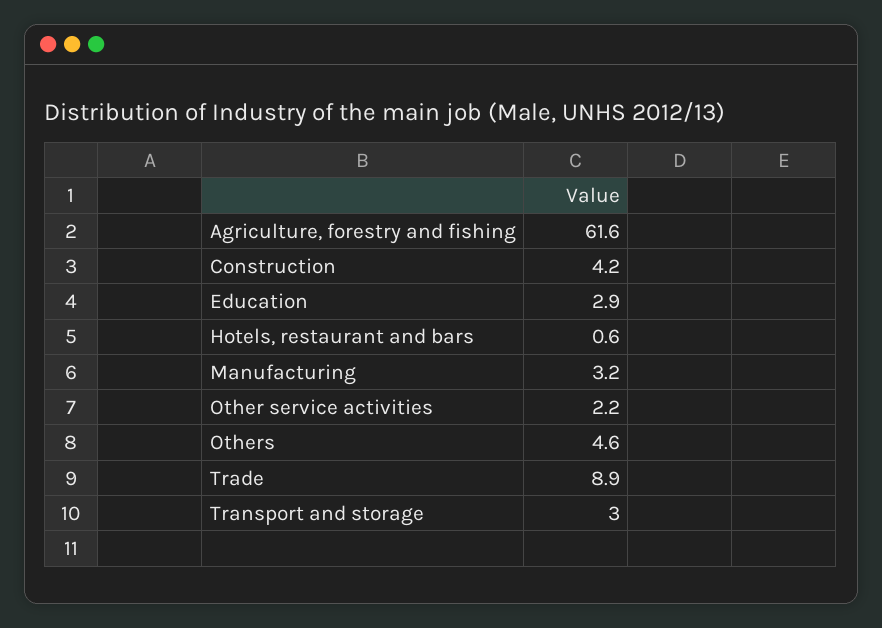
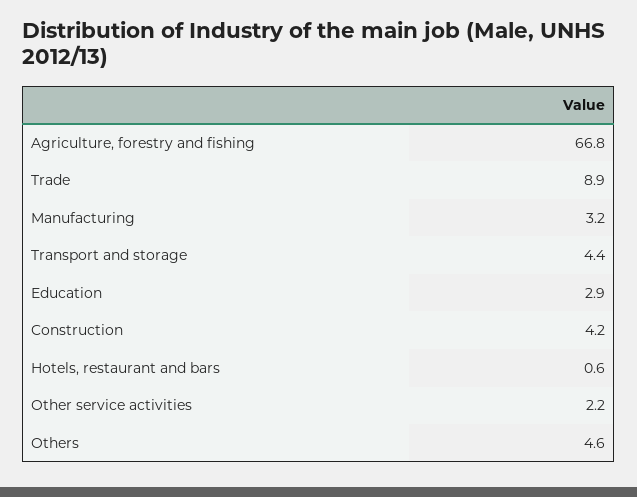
Agriculture, forestry and fishing: 61.6 -> 66.8
Transport and storage: 3 -> 4.4

